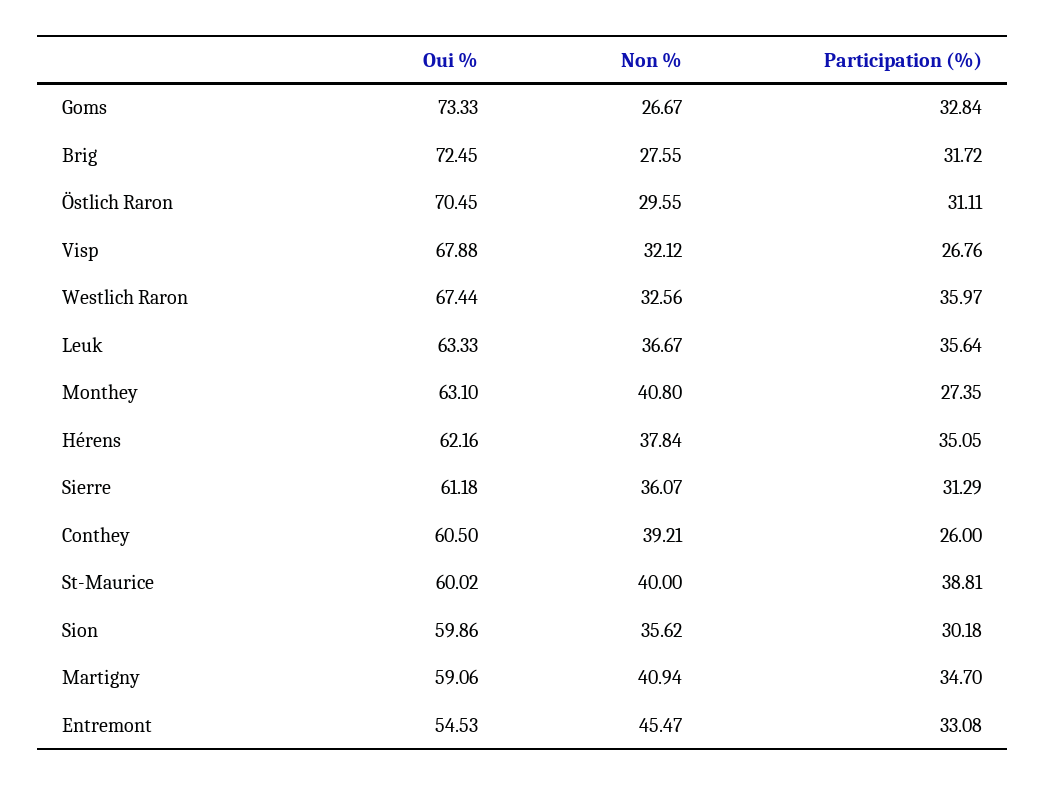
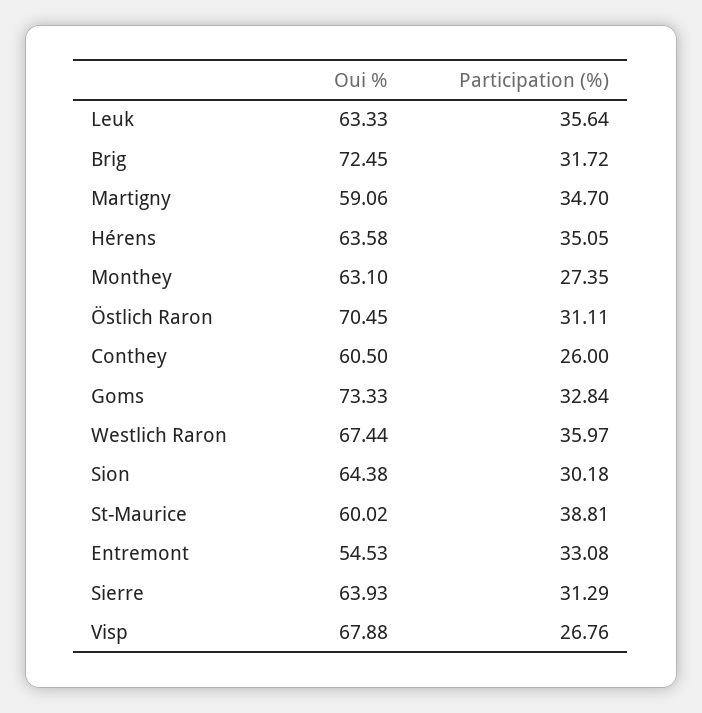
Non %, Goms: 26.67 -> none
Non %, Brig: 27.55 -> none
Non %, Östlich Raron: 29.55 -> none
Non %, Visp: 32.12 -> none
Non %, Westlich Raron: 32.56 -> none
Non %, Leuk: 36.67 -> none
Non %, Monthey: 40.8 -> none
Oui %, Hérens: 62.16 -> 63.58
Non %, Hérens: 37.84 -> none
Oui %, Sierre: 61.18 -> 63.93
Non %, Sierre: 36.07 -> none
Non %, Conthey: 39.21 -> none
Non %, St-Maurice: 40 -> none
Oui %, Sion: 59.86 -> 64.38
Non %, Sion: 35.62 -> none
Non %, Martigny: 40.94 -> none
Non %, Entremont: 45.47 -> none

